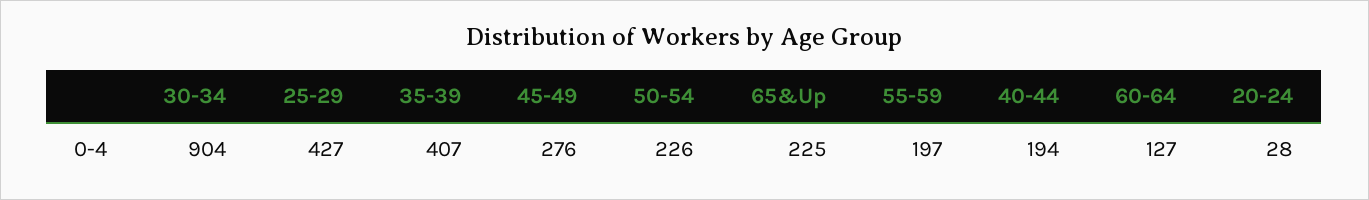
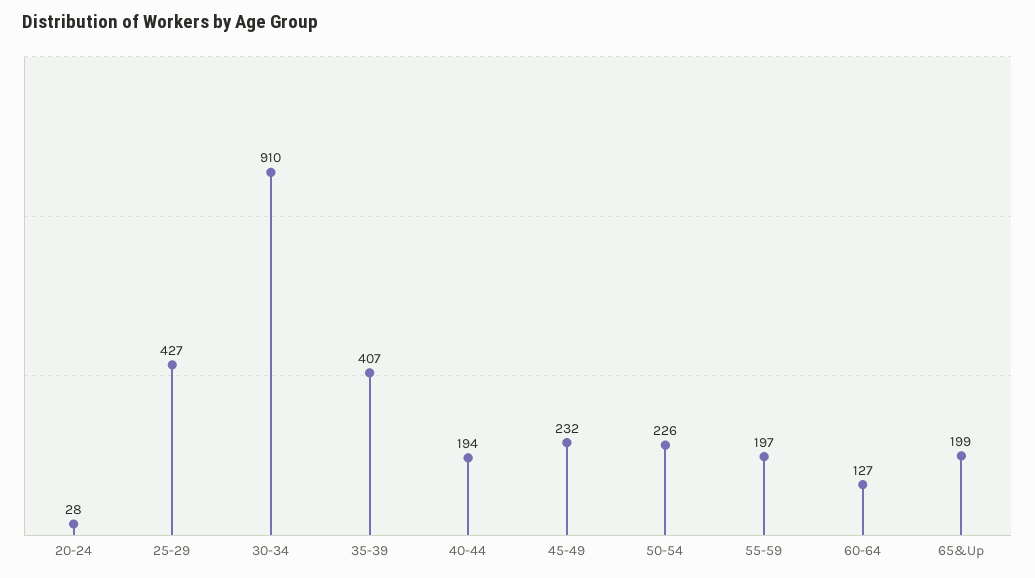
30-34: 904 -> 910
45-49: 276 -> 232
65&Up: 225 -> 199

